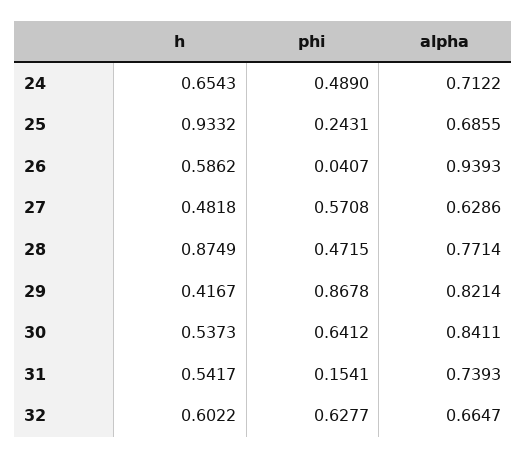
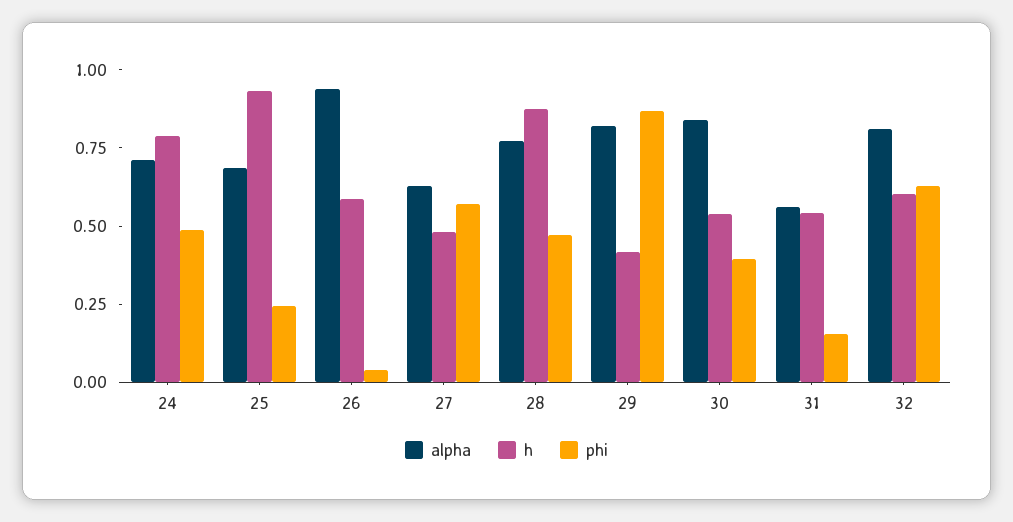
h, 24: 0.6543 -> 0.8
phi, 30: 0.6412 -> 0.4
alpha, 31: 0.7393 -> 0.55
alpha, 32: 0.6647 -> 0.8

